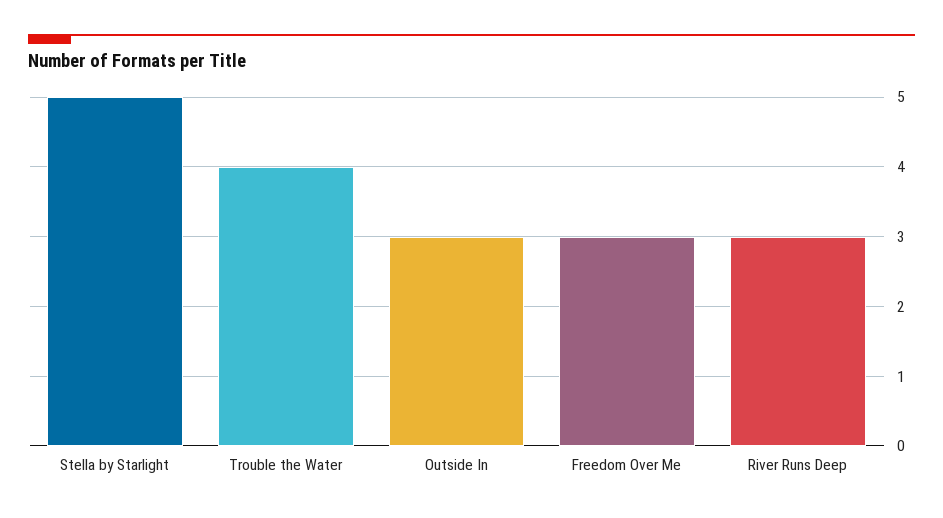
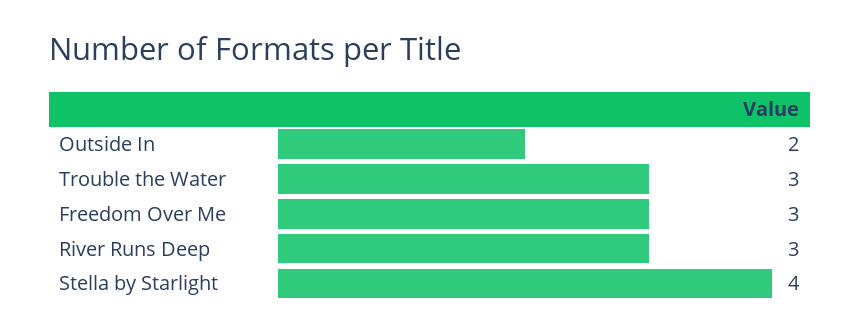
Stella by Starlight: 5 -> 4
Trouble the Water: 4 -> 3
Outside In: 3 -> 2

